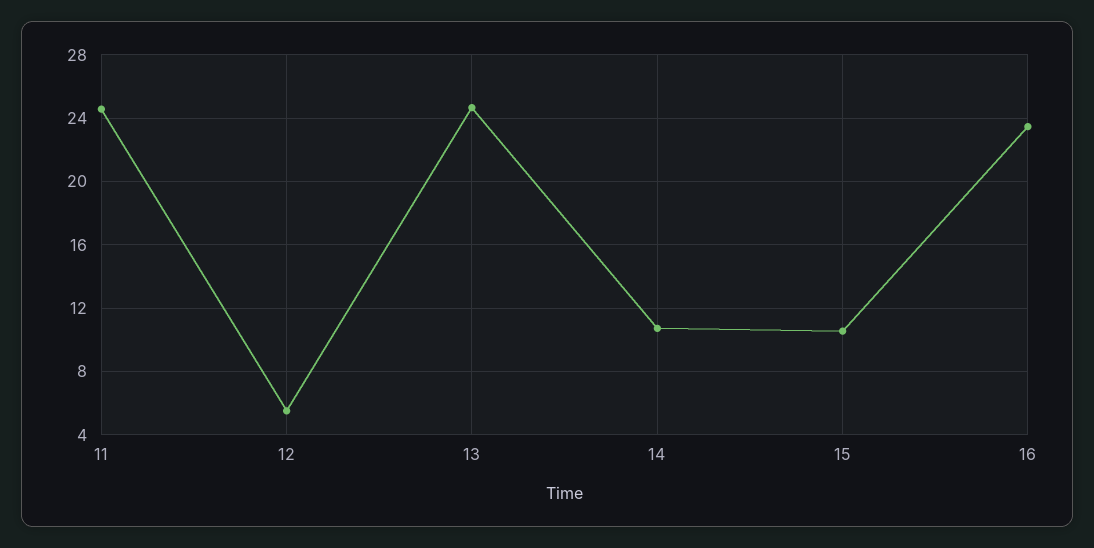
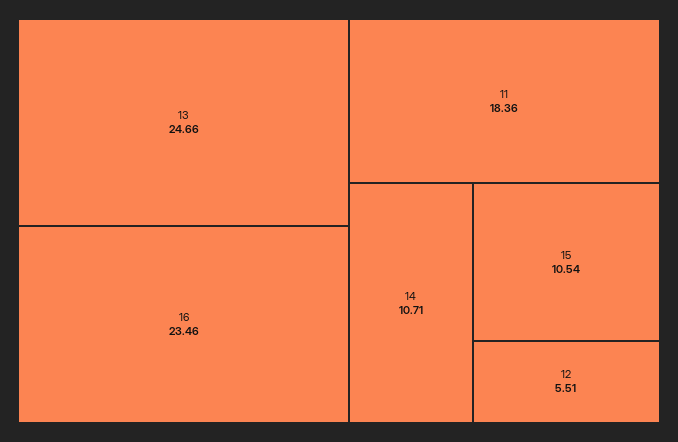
11: 24.5 -> 18.36

